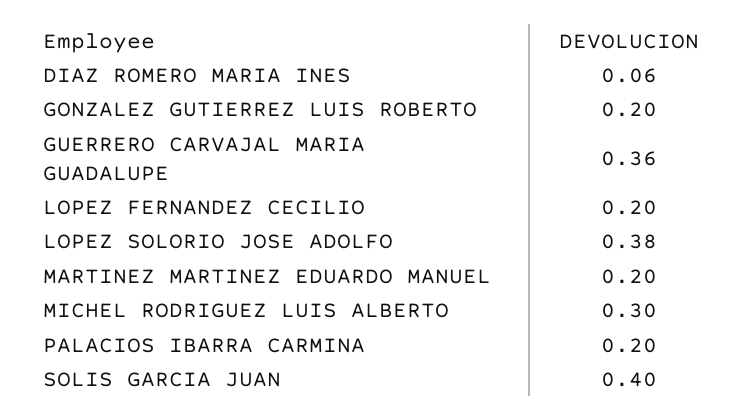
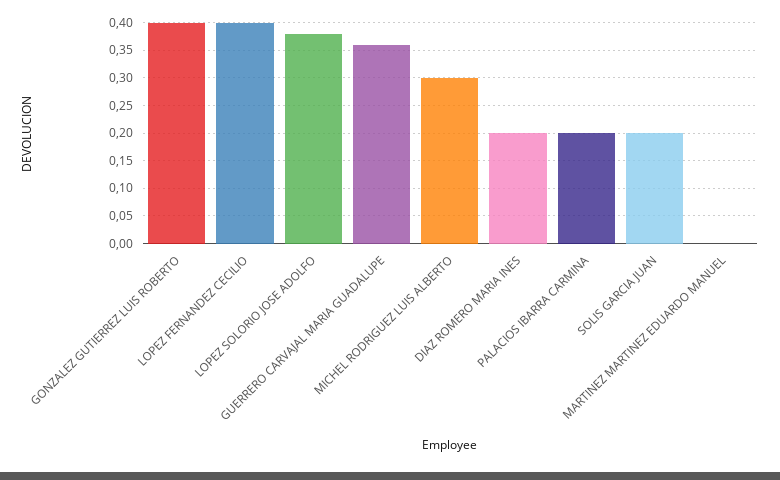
DIAZ ROMERO MARIA INES: 0.06 -> 0.2
GONZALEZ GUTIERREZ LUIS ROBERTO: 0.2 -> 0.4
LOPEZ FERNANDEZ CECILIO: 0.2 -> 0.4
MARTINEZ MARTINEZ EDUARDO MANUEL: 0.2 -> 0
SOLIS GARCIA JUAN: 0.4 -> 0.2

